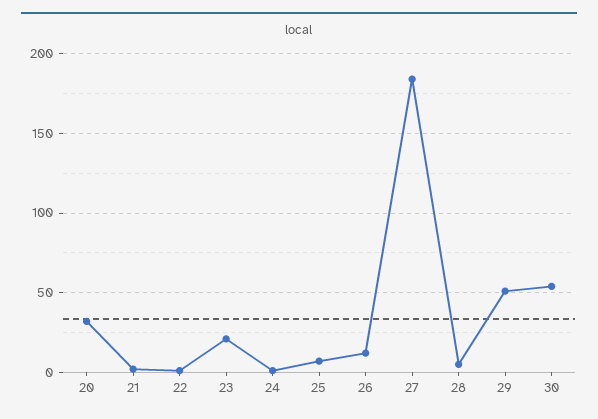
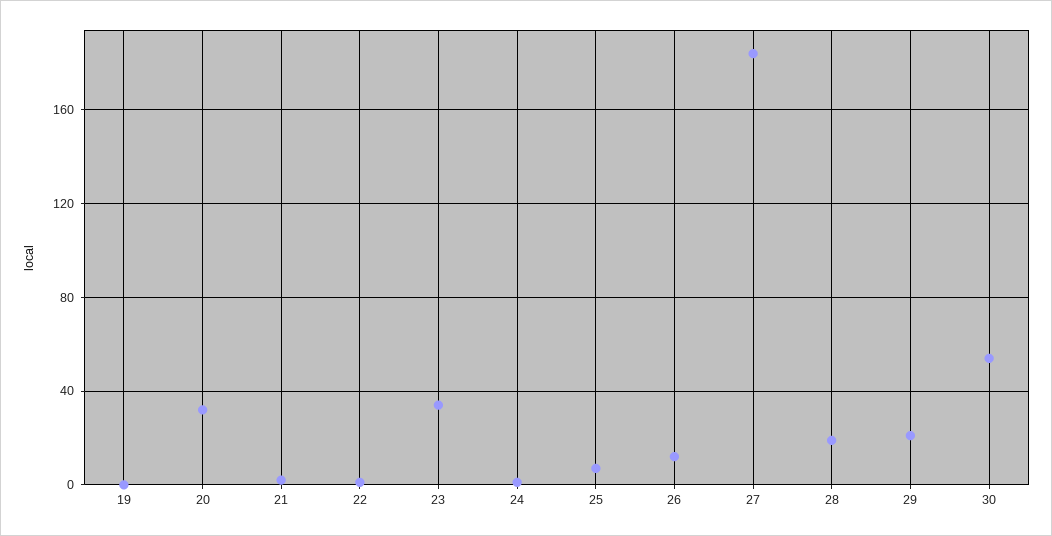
23: 20 -> 35
28: 5 -> 20
29: 50 -> 20
19: none -> 0

